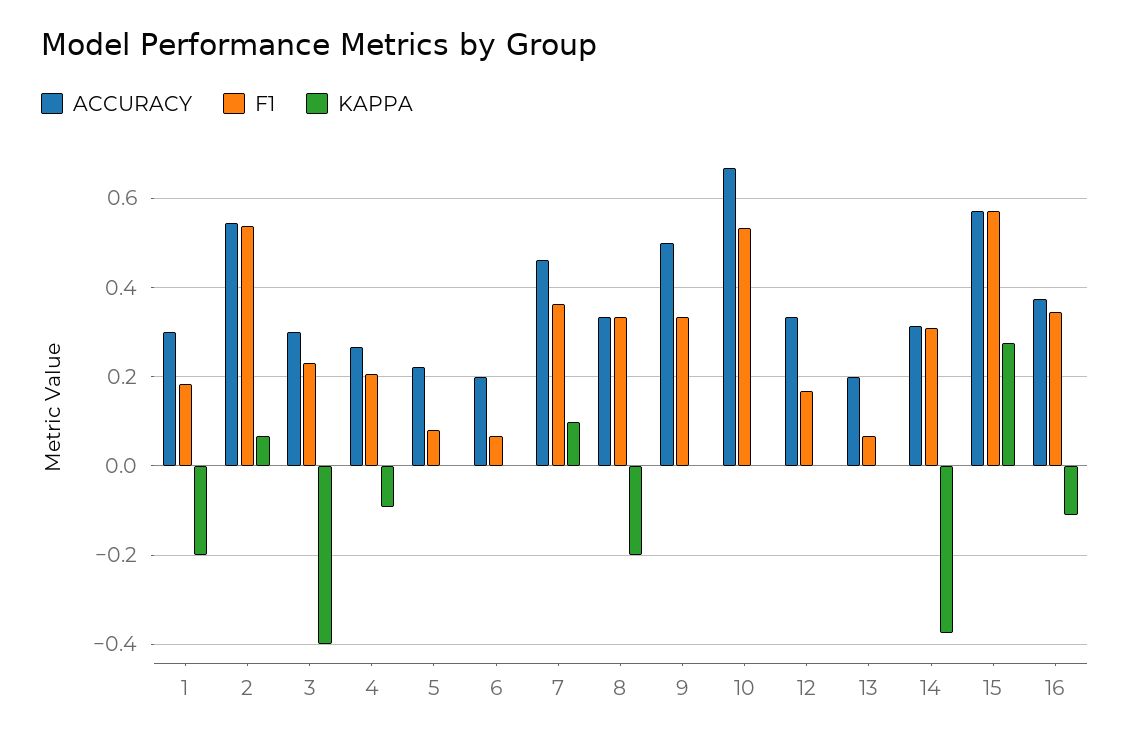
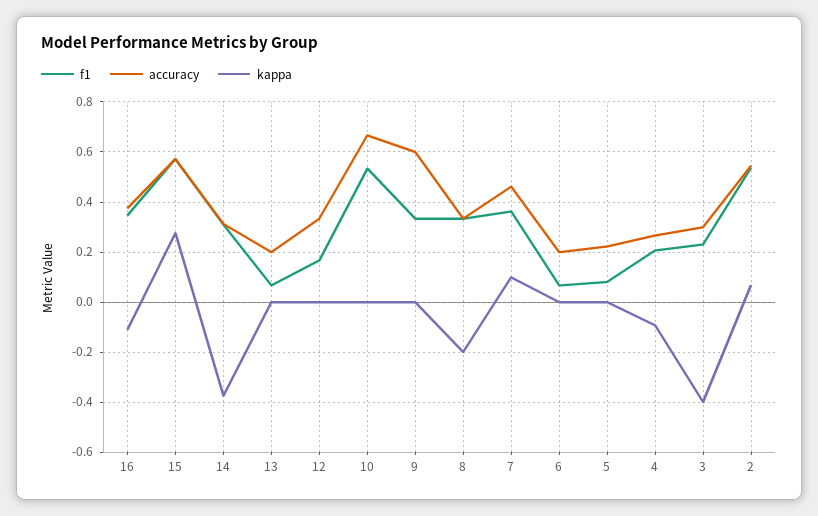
ACCURACY, 1: 0.3 -> none
F1, 1: 0.18 -> none
KAPPA, 1: -0.2 -> none
ACCURACY, 9: 0.5 -> 0.6

